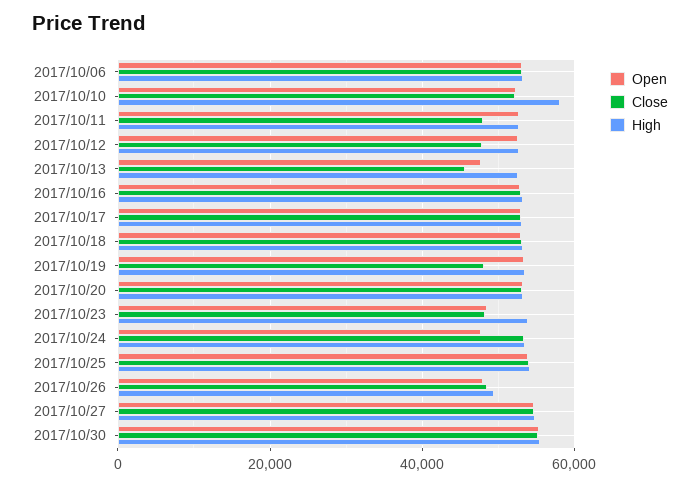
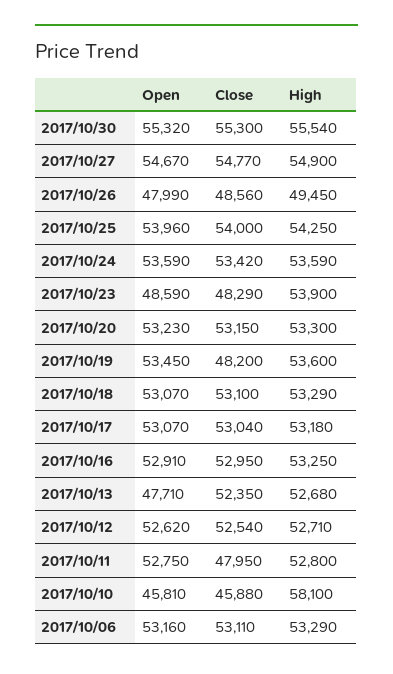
Open, 2017/10/10: 52000 -> 45810
Close, 2017/10/10: 52000 -> 45880
Close, 2017/10/12: 48000 -> 52540
Close, 2017/10/13: 46000 -> 52350
Open, 2017/10/24: 48000 -> 53590

